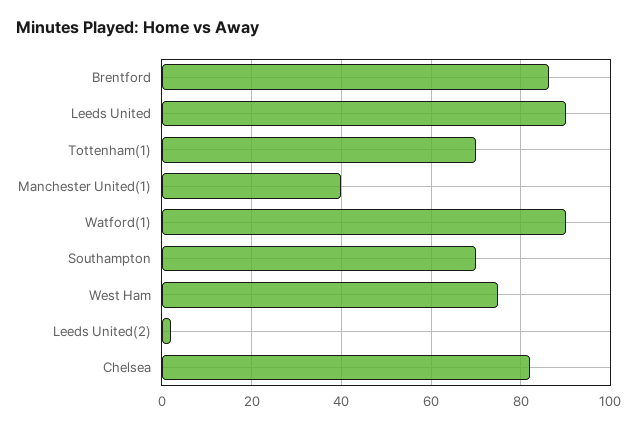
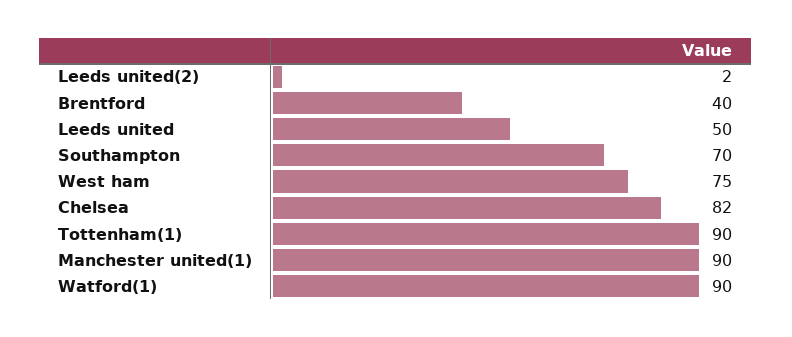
Brentford: 86 -> 40
Leeds United: 90 -> 50
Tottenham(1): 70 -> 90
Manchester United(1): 40 -> 90

